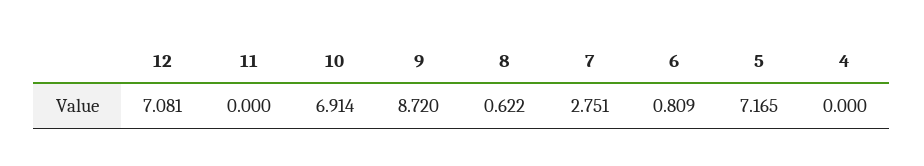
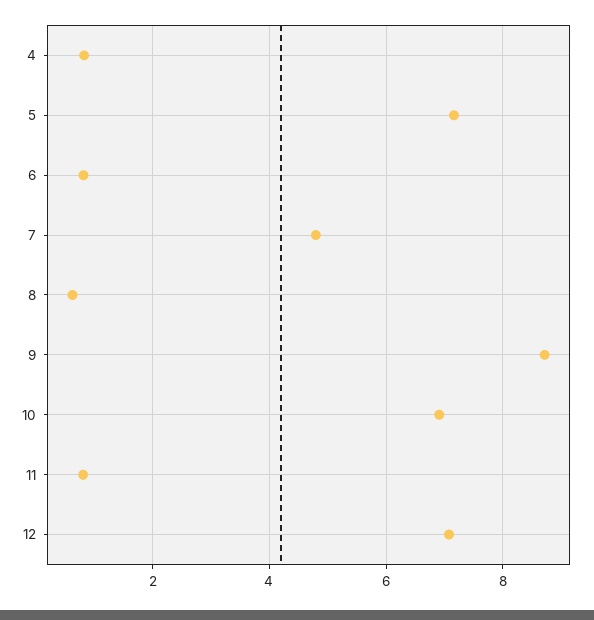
11: 0 -> 0.8
7: 2.751 -> 4.8
4: 0 -> 0.8

